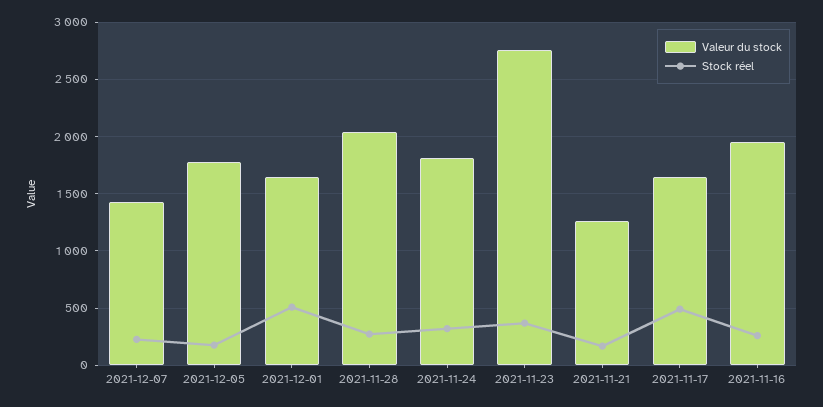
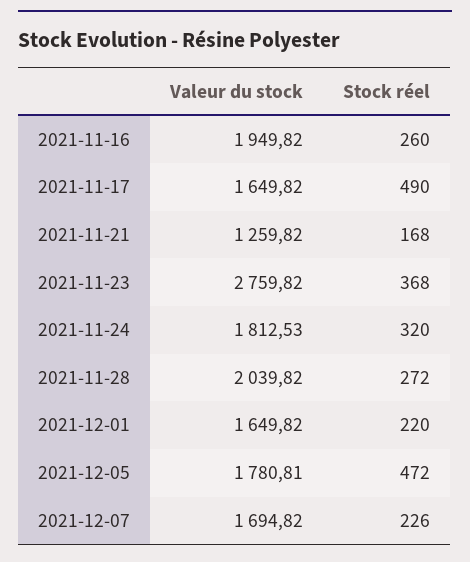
Valeur du stock, 2021-12-07: 1400 -> 1694.82
Stock réel, 2021-12-05: 200 -> 472
Stock réel, 2021-12-01: 500 -> 220

